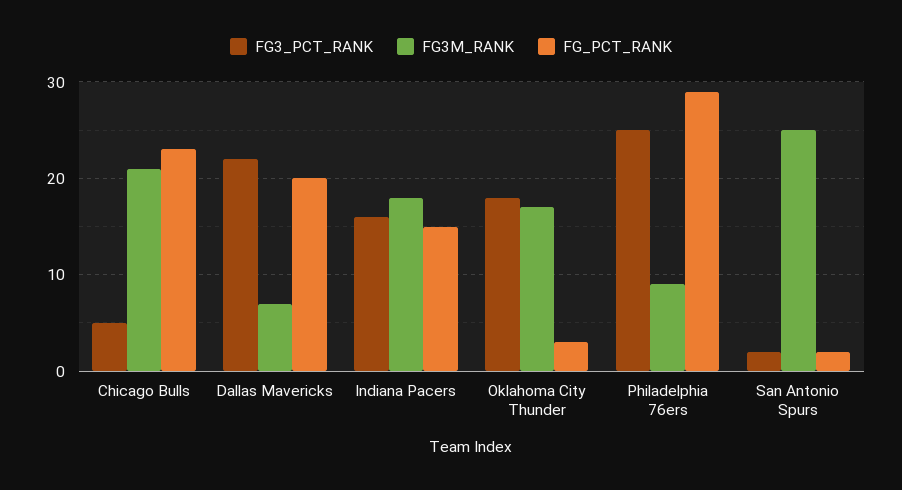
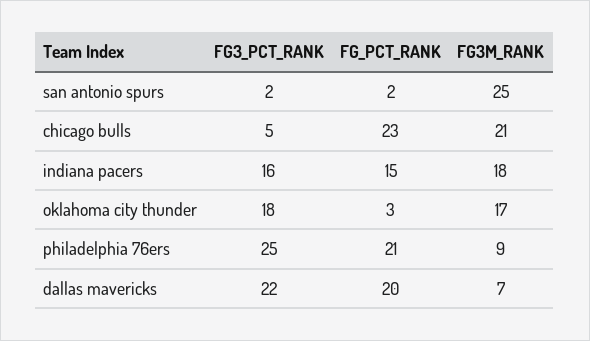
FG_PCT_RANK, Philadelphia 76ers: 29 -> 21

